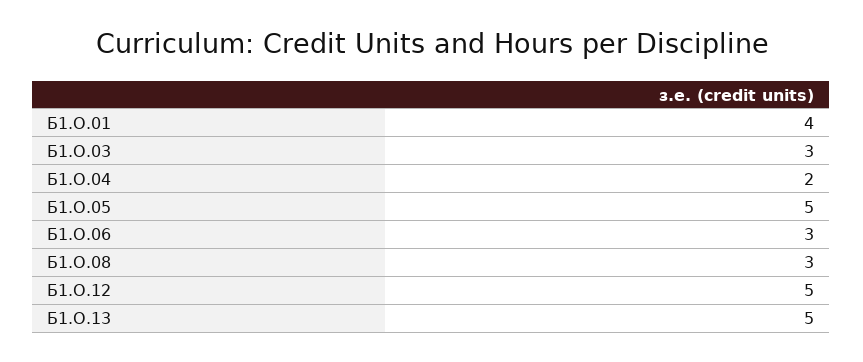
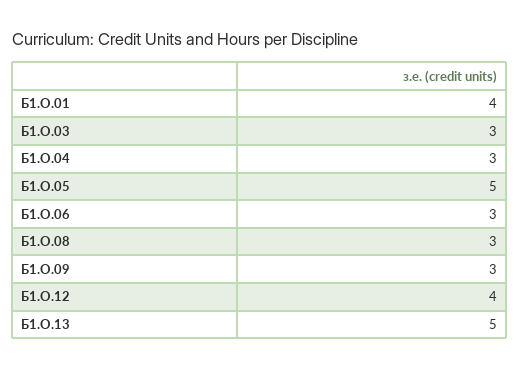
Б1.О.04: 2 -> 3
Б1.О.12: 5 -> 4
Б1.О.09: none -> 3

